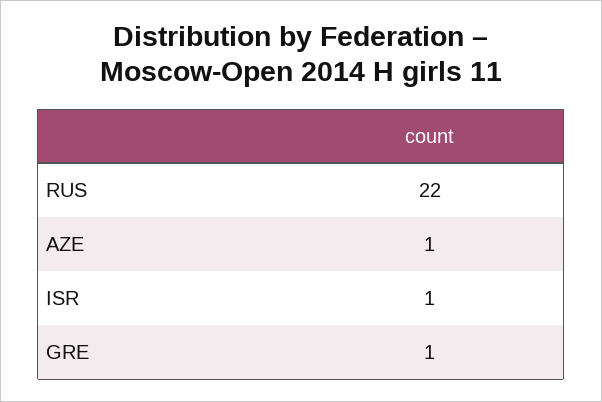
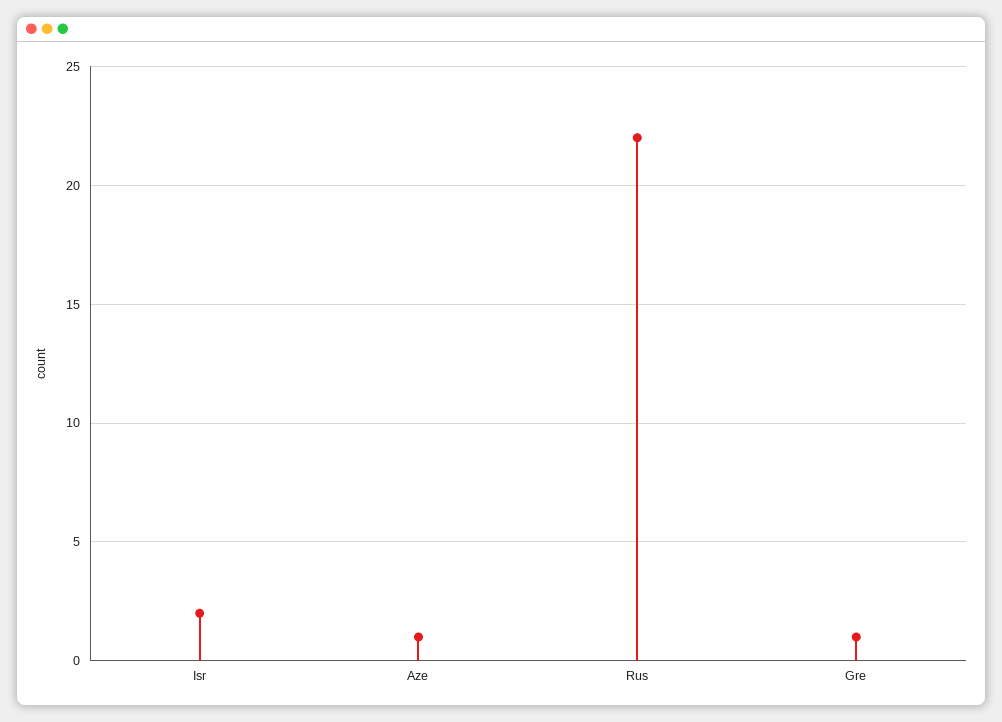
ISR: 1 -> 2

